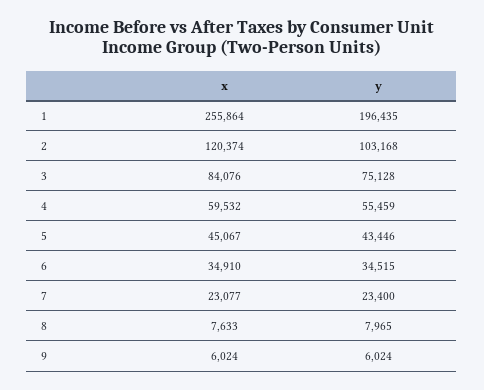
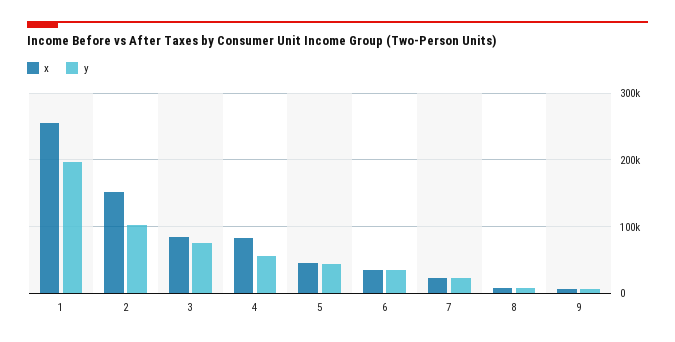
x, 2: 120374 -> 150000
x, 4: 59532 -> 80000

